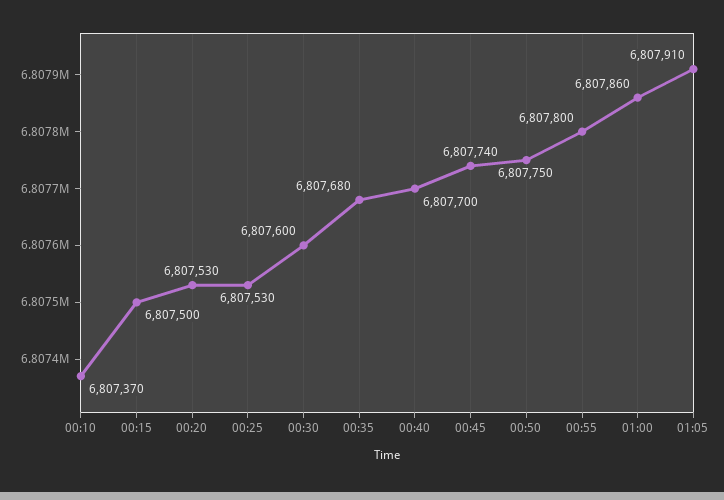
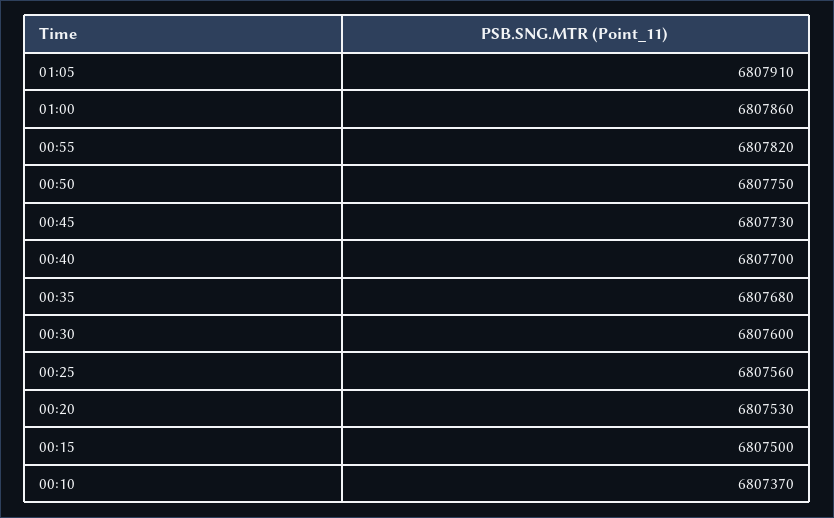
00:25: 6807530 -> 6807560
00:45: 6807740 -> 6807730
00:55: 6807800 -> 6807820

